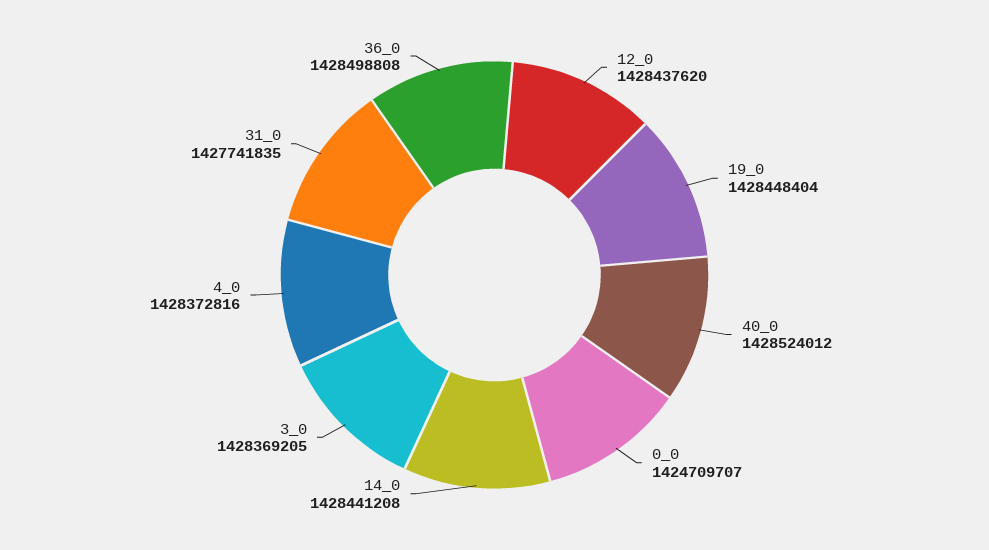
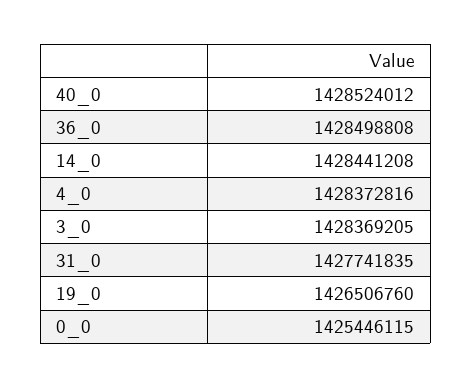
12_0: 1428437620 -> none
19_0: 1428448404 -> 1426506760
0_0: 1424709707 -> 1425446115

